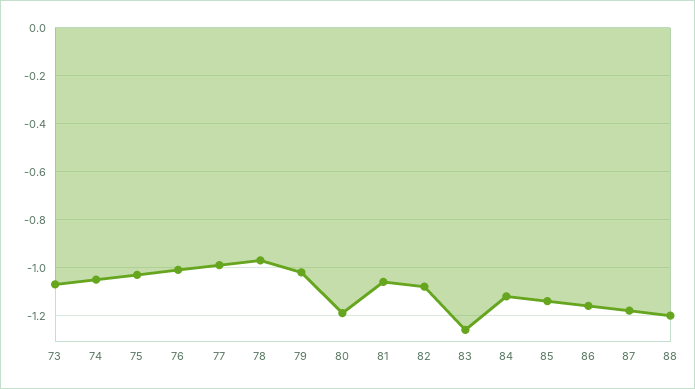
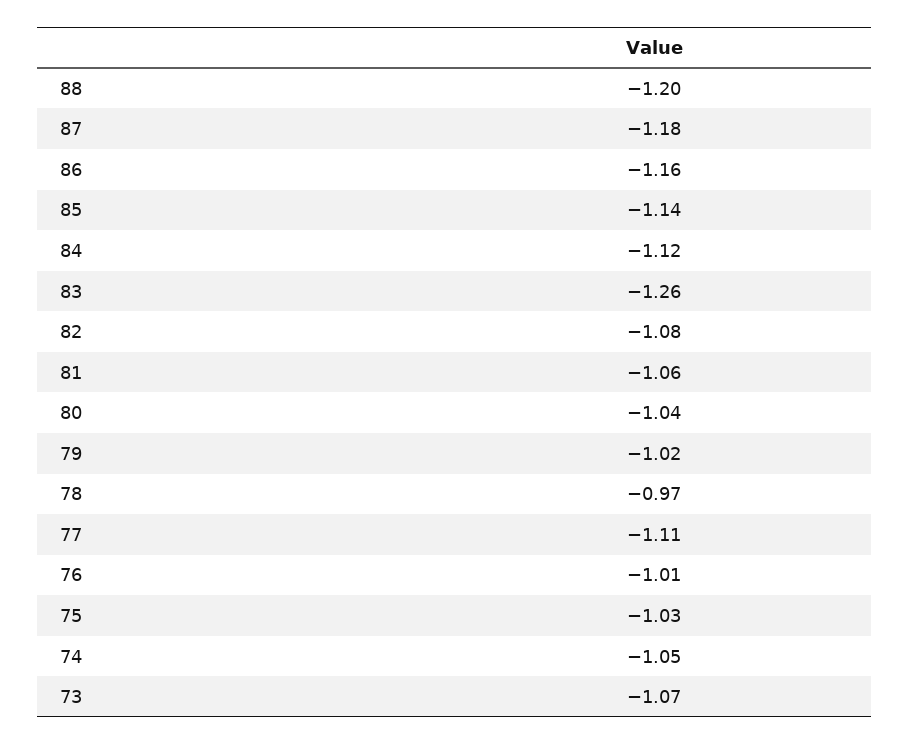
77: -1 -> -1.11
80: -1.2 -> -1.04

